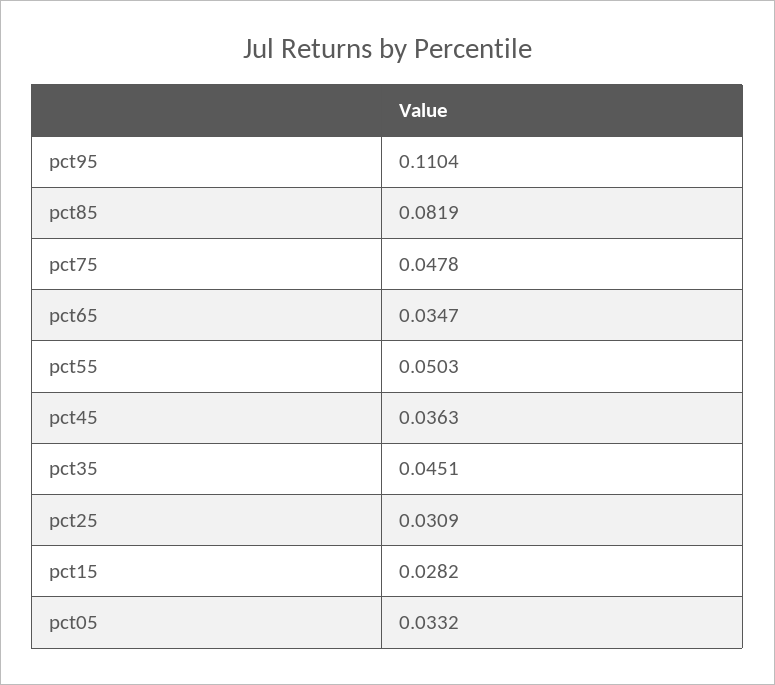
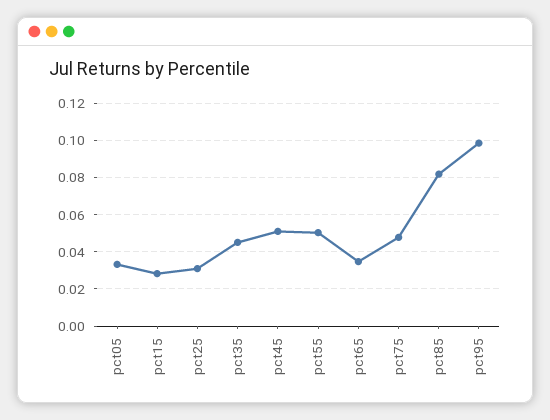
pct95: 0.1104 -> 0.1
pct45: 0.0363 -> 0.05

